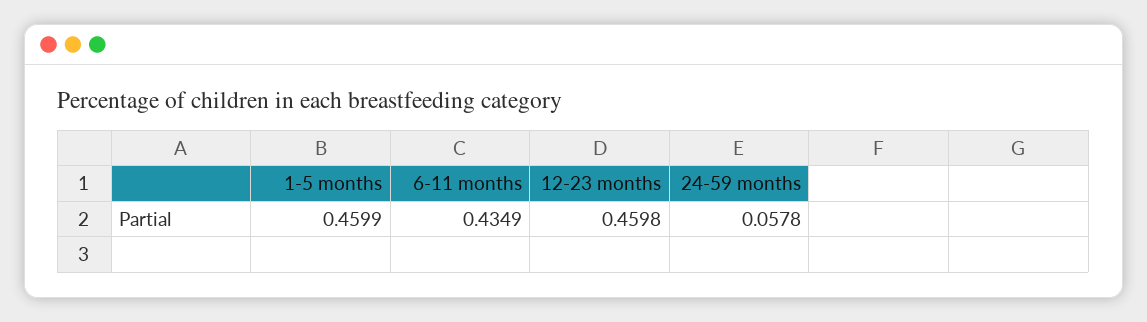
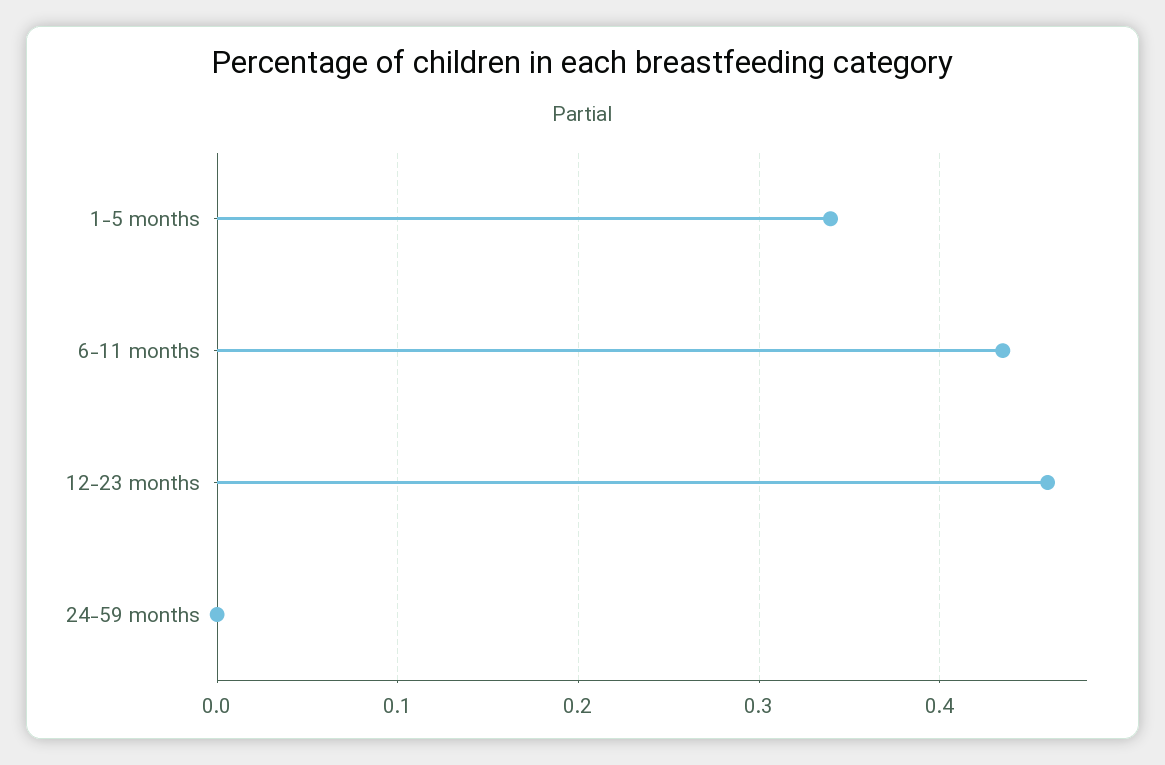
1-5 months: 0.4599 -> 0.34
24-59 months: 0.0578 -> 0

